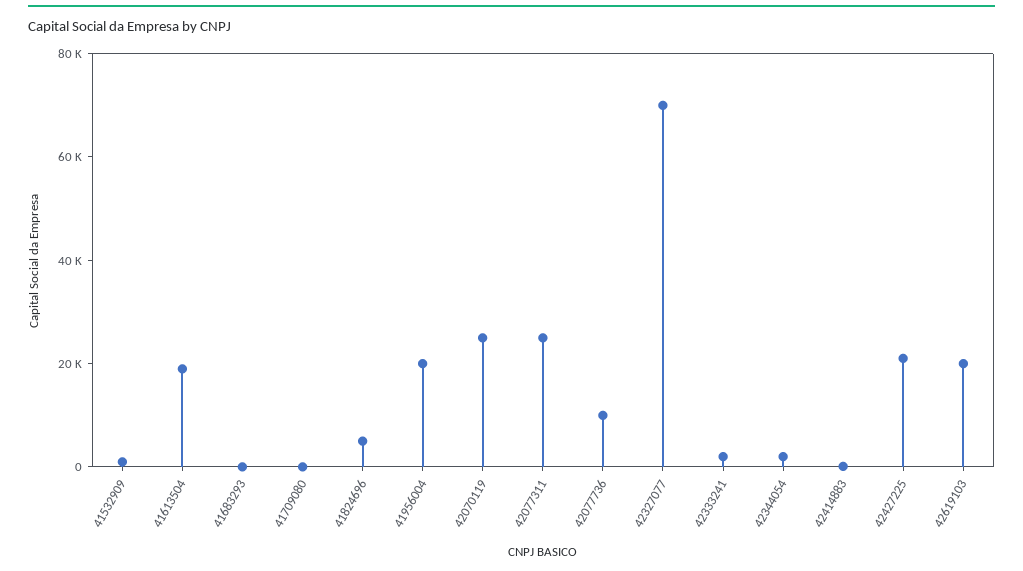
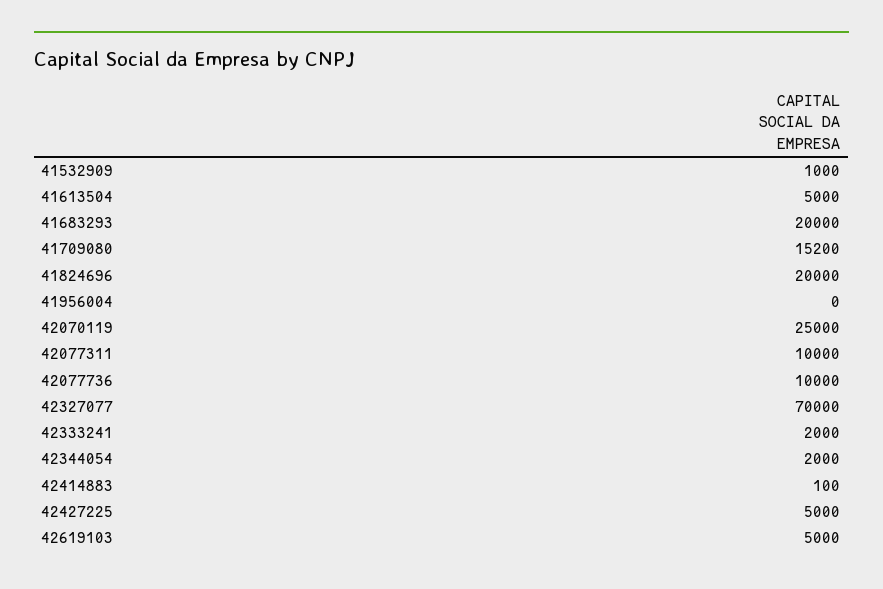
41613504: 20000 -> 5000
41683293: 0 -> 20000
41709080: 0 -> 15200
41824696: 5000 -> 20000
41956004: 20000 -> 0
42077311: 25000 -> 10000
42427225: 20000 -> 5000
42619103: 20000 -> 5000

